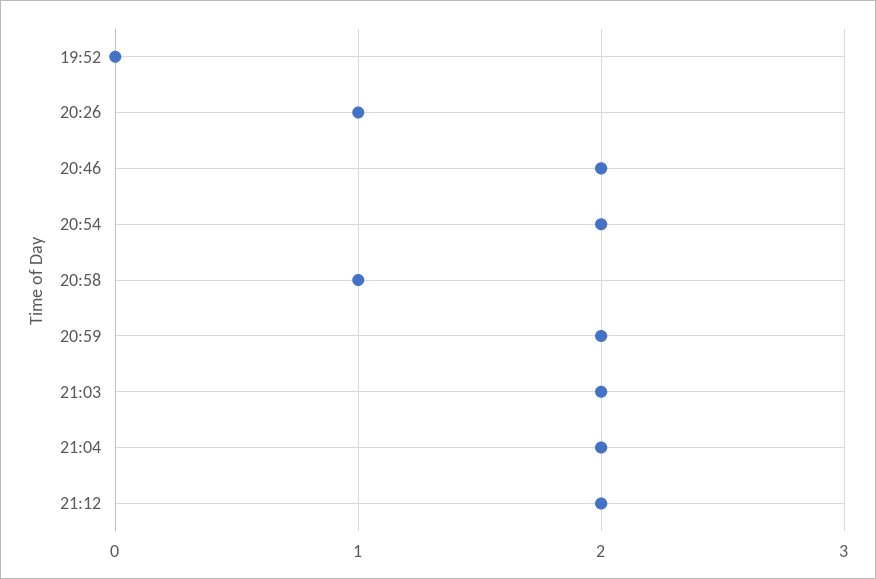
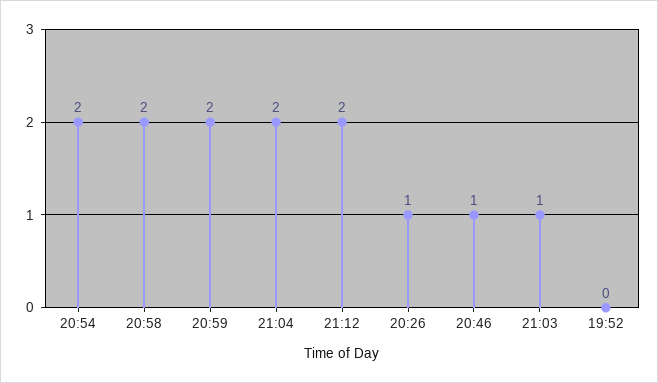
20:46: 2 -> 1
20:58: 1 -> 2
21:03: 2 -> 1

